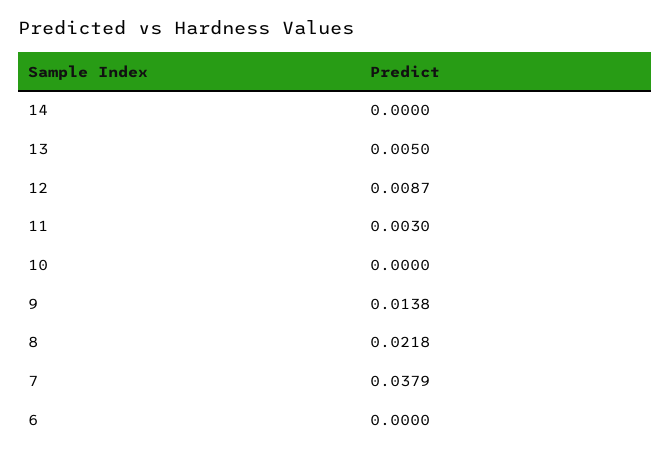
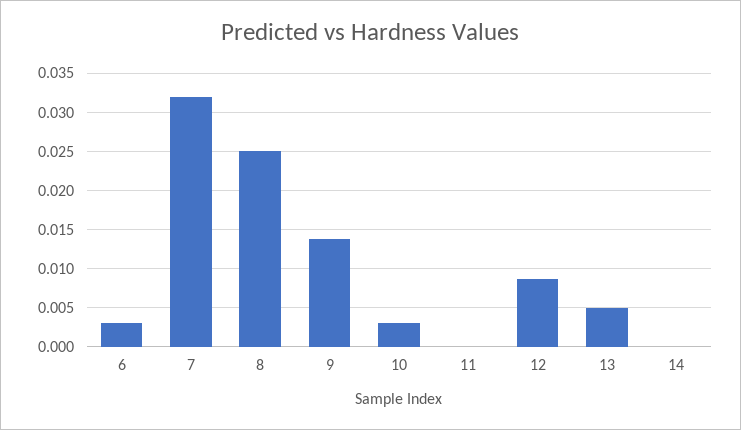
11: 0.003 -> 0
10: 0 -> 0.003
8: 0.0218 -> 0.025
7: 0.0379 -> 0.032
6: 0 -> 0.003

